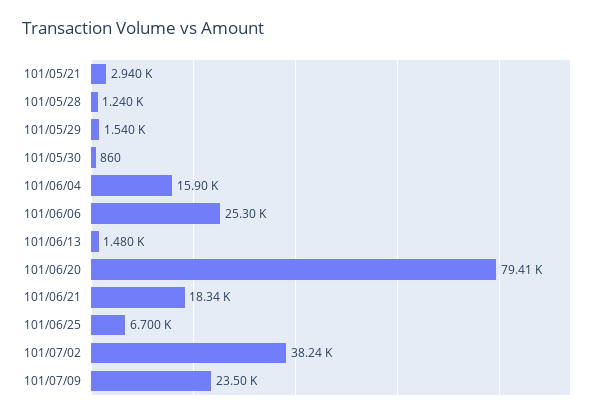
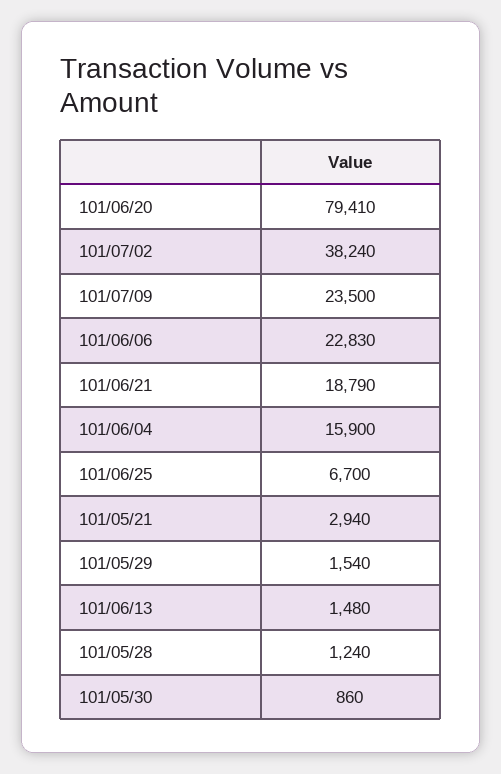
101/06/06: 25300 -> 22830
101/06/21: 18340 -> 18790

